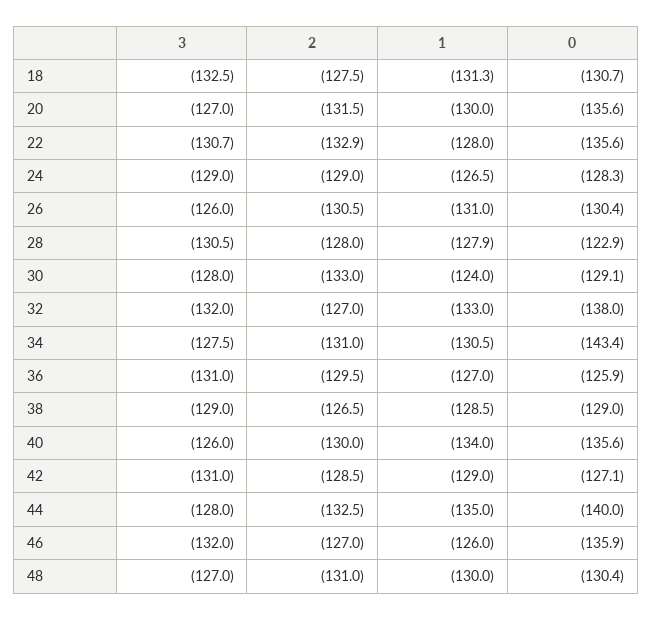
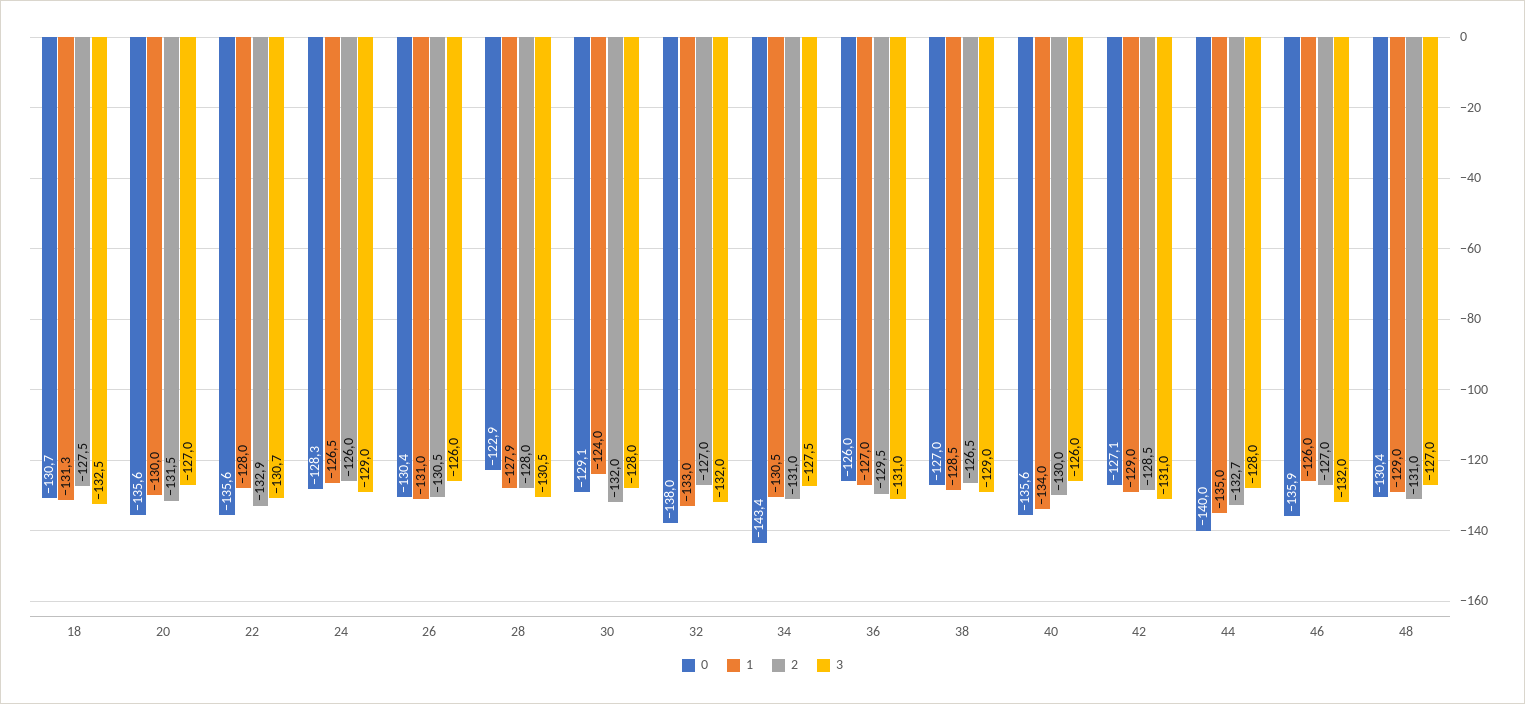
2, 24: -129 -> -126
2, 30: -133 -> -132
0, 36: -125.9 -> -126
0, 38: -129 -> -127
2, 44: -132.5 -> -132.7
1, 48: -130 -> -129

